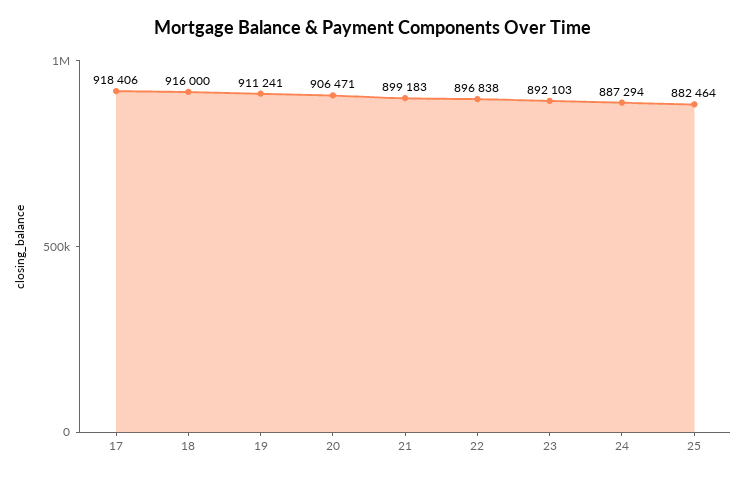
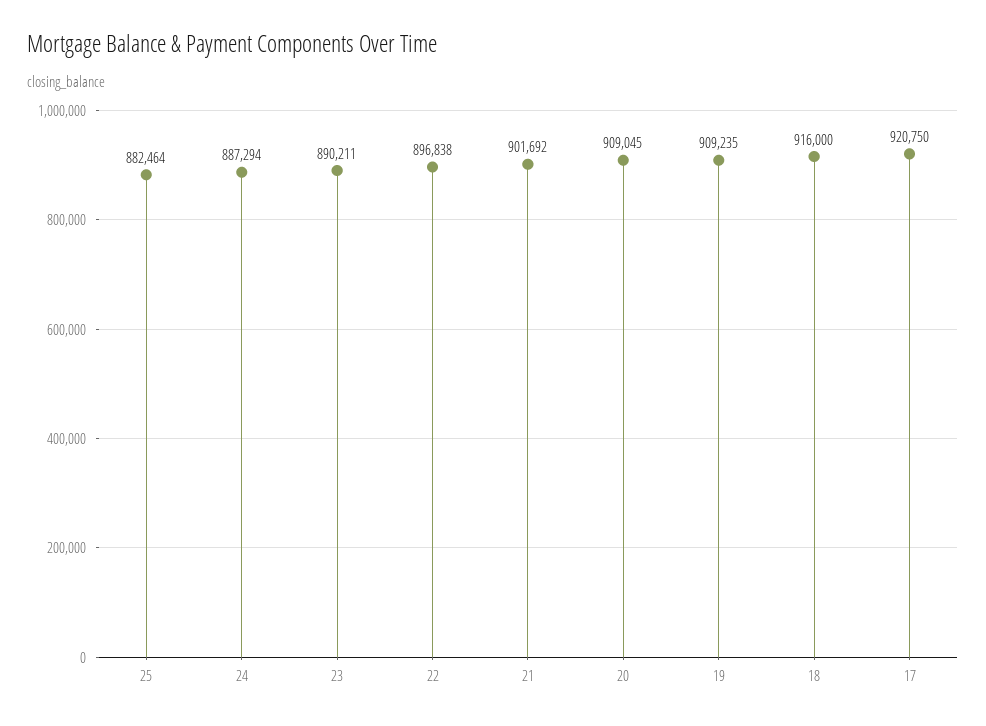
17: 918406 -> 920750
19: 911241 -> 909235
20: 906471 -> 909045
21: 899183 -> 901692
23: 892103 -> 890211

